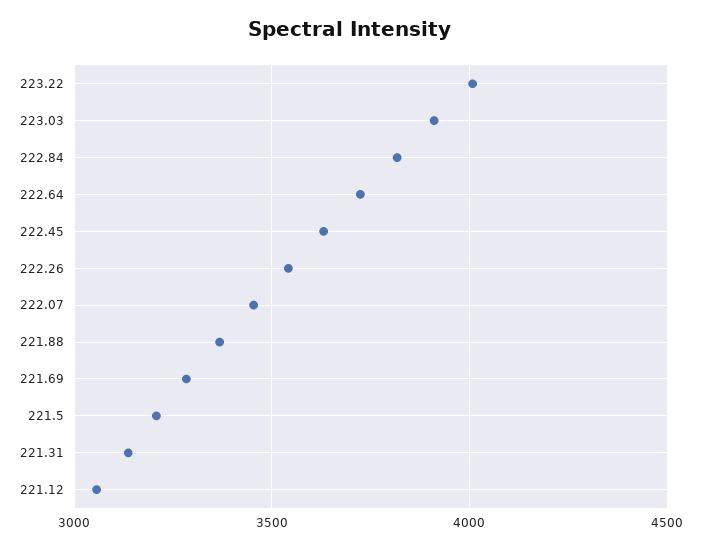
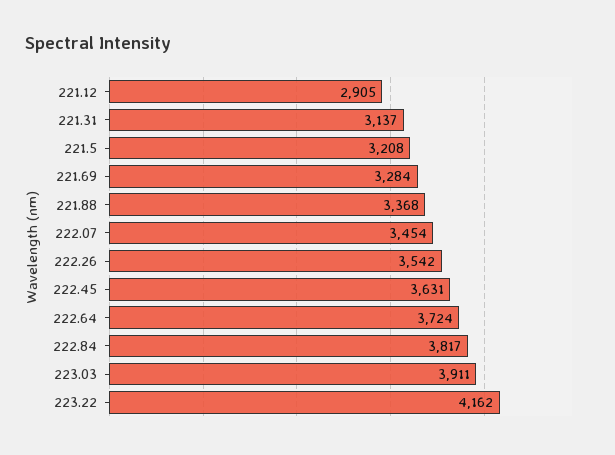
223.22: 4000 -> 4162
221.12: 3050 -> 2905

